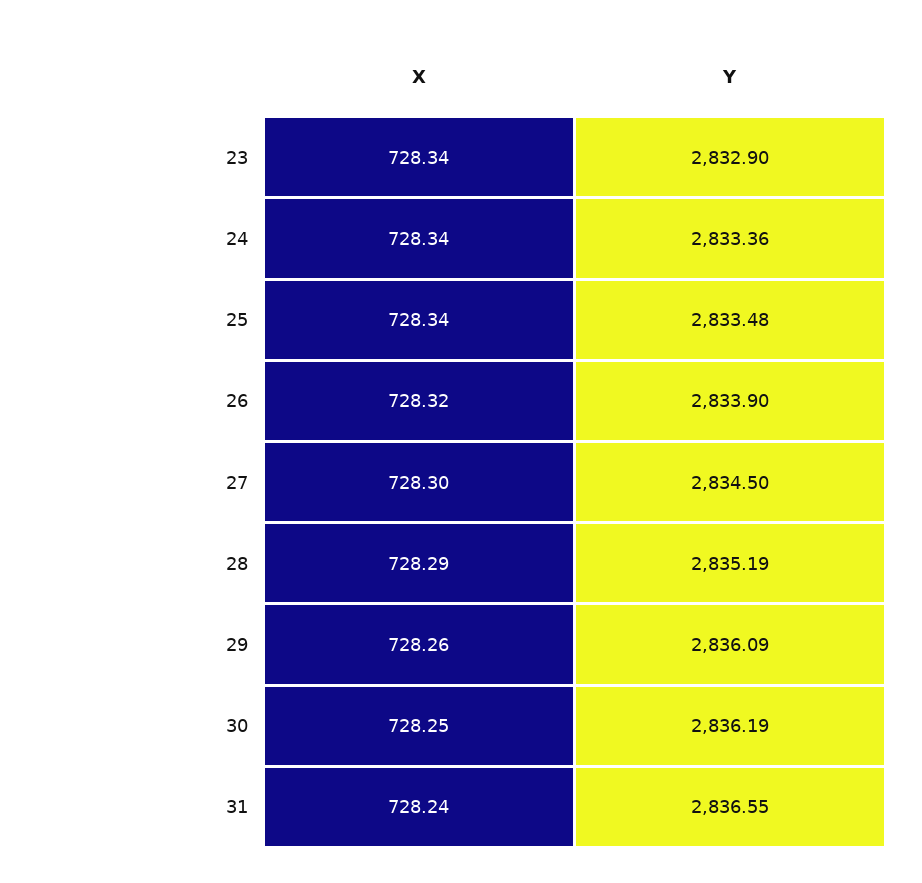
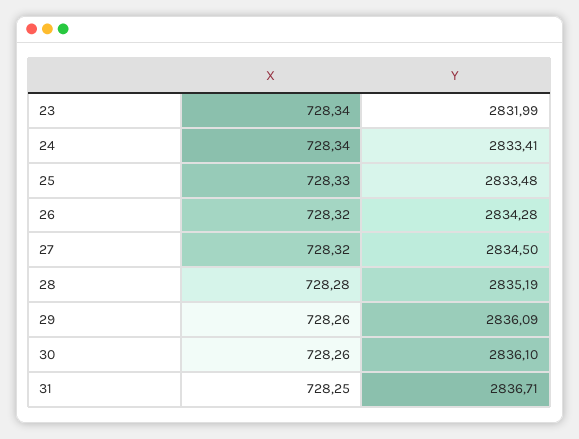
Y, 23: 2832.9 -> 2831.99
Y, 24: 2833.36 -> 2833.41
X, 25: 728.34 -> 728.33
Y, 26: 2833.9 -> 2834.28
X, 27: 728.3 -> 728.32
X, 28: 728.29 -> 728.28
X, 30: 728.25 -> 728.26
Y, 30: 2836.19 -> 2836.1
X, 31: 728.24 -> 728.25
Y, 31: 2836.55 -> 2836.71

